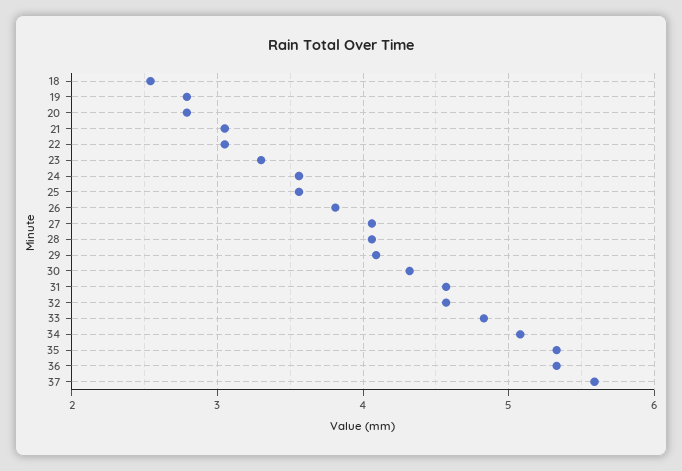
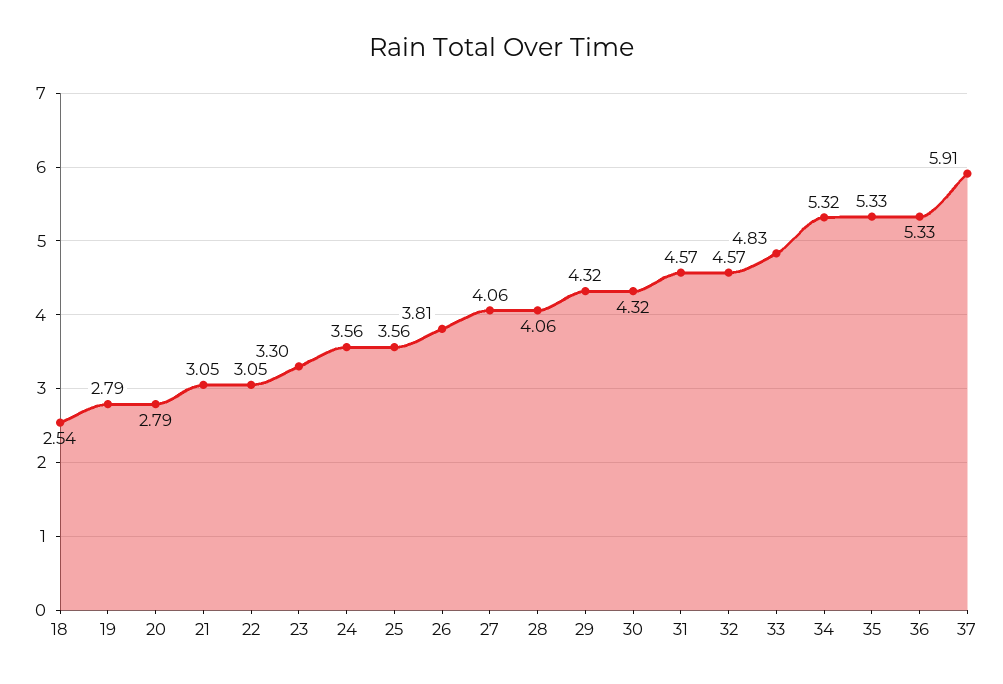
29: 4.1 -> 4.32
34: 5.1 -> 5.32
37: 5.6 -> 5.91

